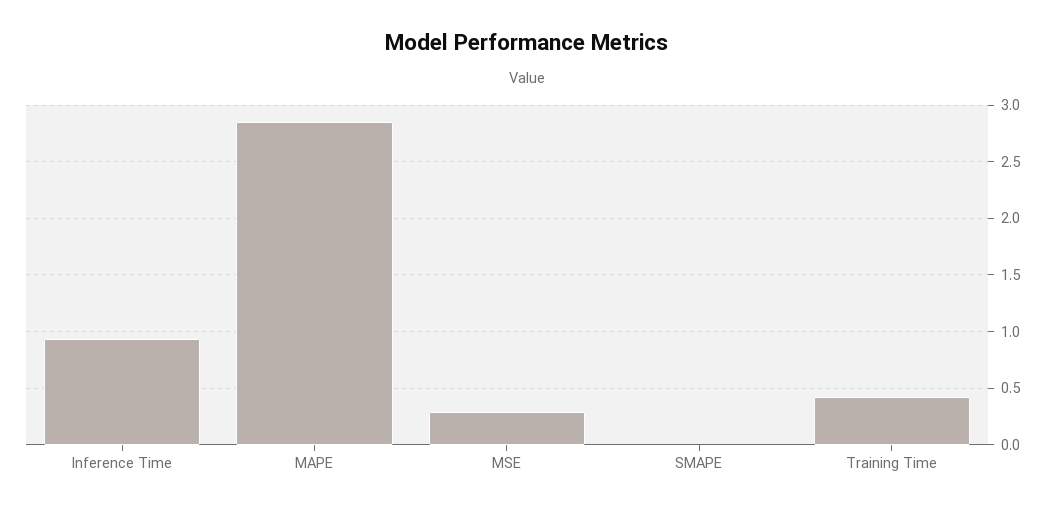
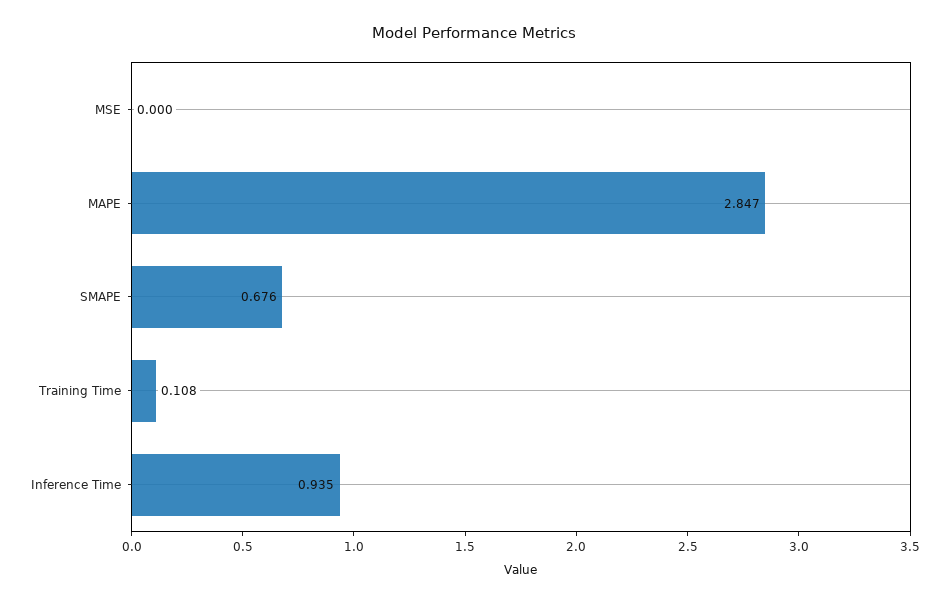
MSE: 0.3 -> 0
SMAPE: 0 -> 0.676
Training Time: 0.4 -> 0.108

